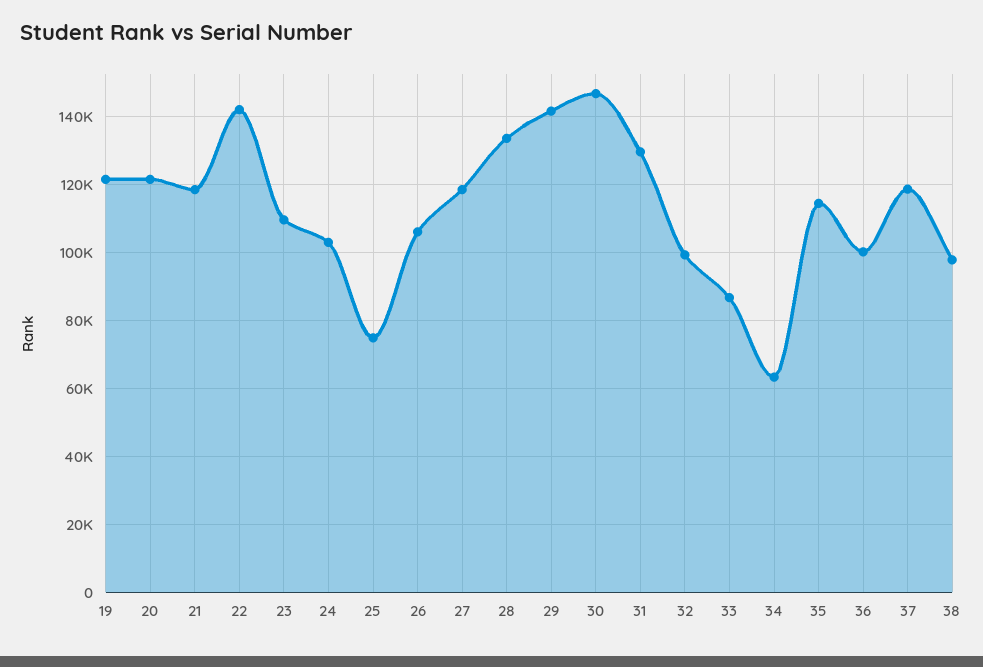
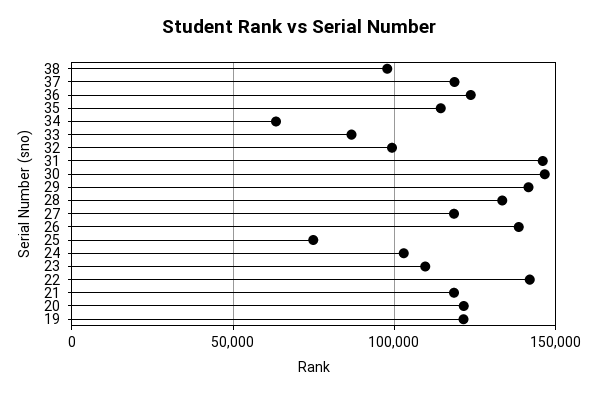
26: 106000 -> 140000
31: 130000 -> 145000
36: 100000 -> 125000

